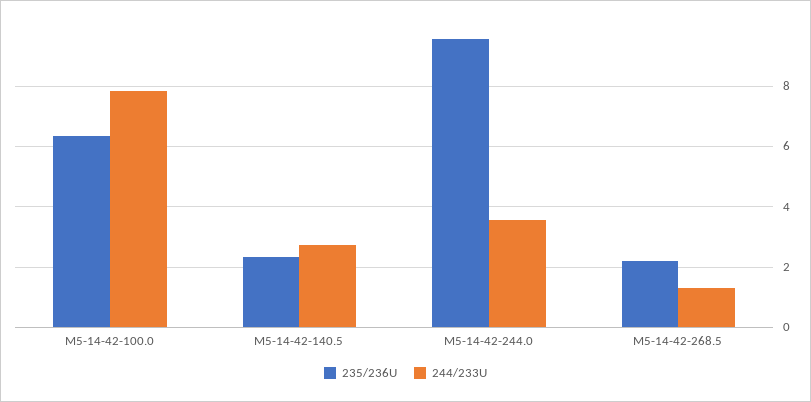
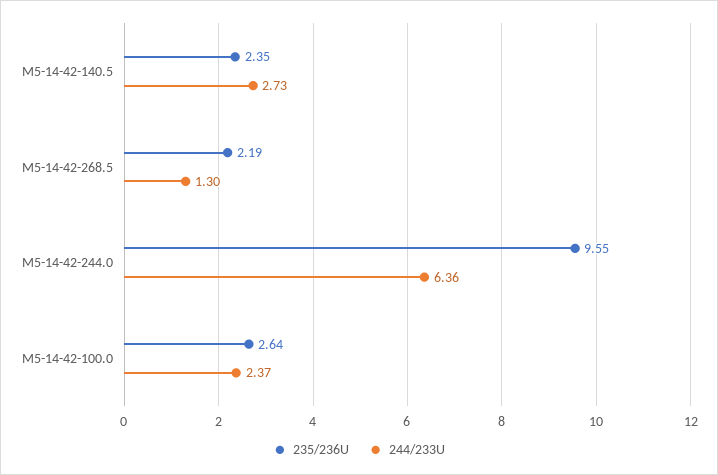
235/236U, M5-14-42-100.0: 6.4 -> 2.64
244/233U, M5-14-42-100.0: 7.8 -> 2.37
244/233U, M5-14-42-244.0: 3.6 -> 6.36

